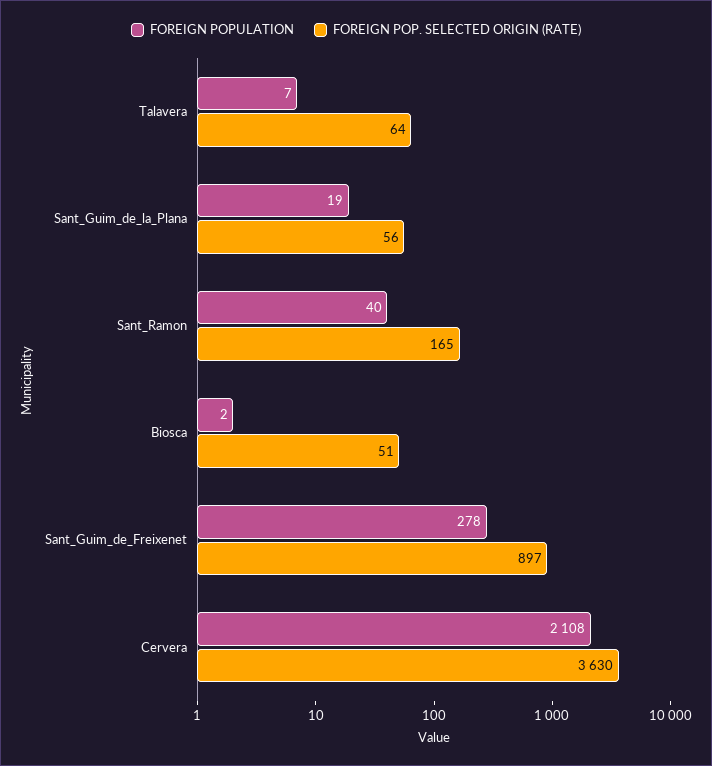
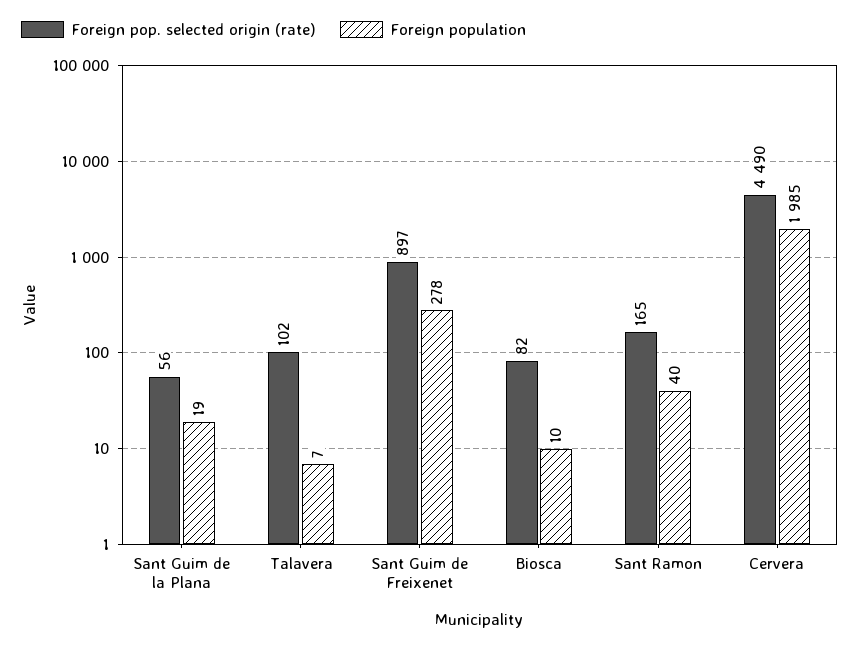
FOREIGN POP. SELECTED ORIGIN (RATE), Talavera: 64 -> 102
FOREIGN POPULATION, Biosca: 2 -> 10
FOREIGN POP. SELECTED ORIGIN (RATE), Biosca: 51 -> 82
FOREIGN POPULATION, Cervera: 2108 -> 1985
FOREIGN POP. SELECTED ORIGIN (RATE), Cervera: 3630 -> 4490

